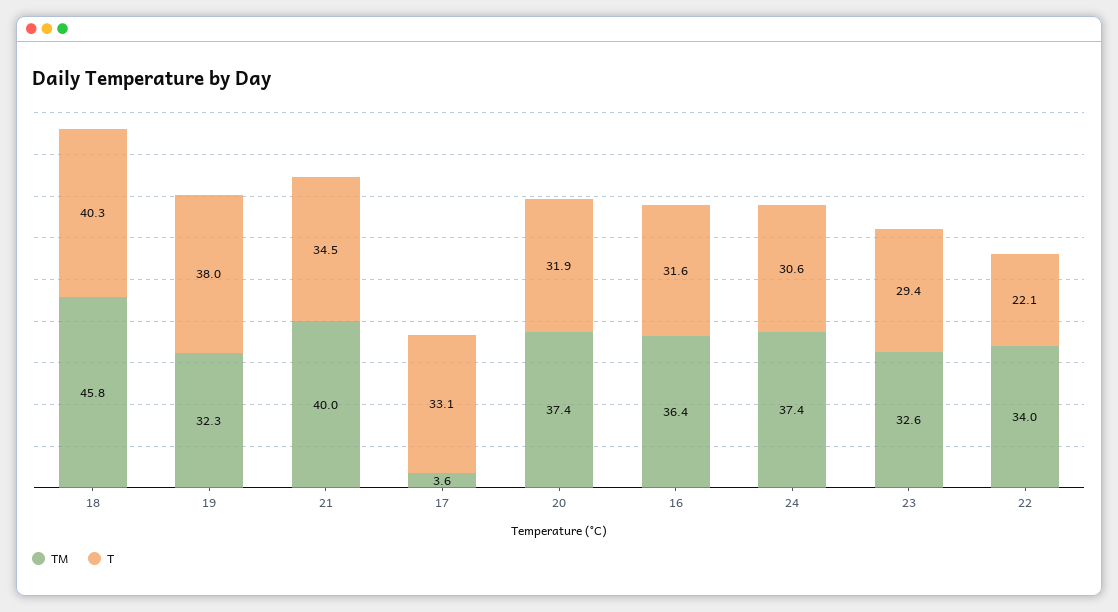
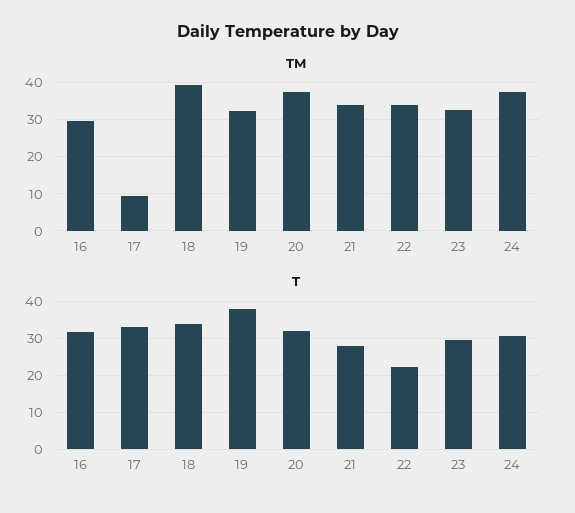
TM, 18: 45.8 -> 40
T, 18: 40.3 -> 34
TM, 21: 40 -> 34
T, 21: 34.5 -> 28
TM, 17: 3.6 -> 10
TM, 16: 36.4 -> 30

